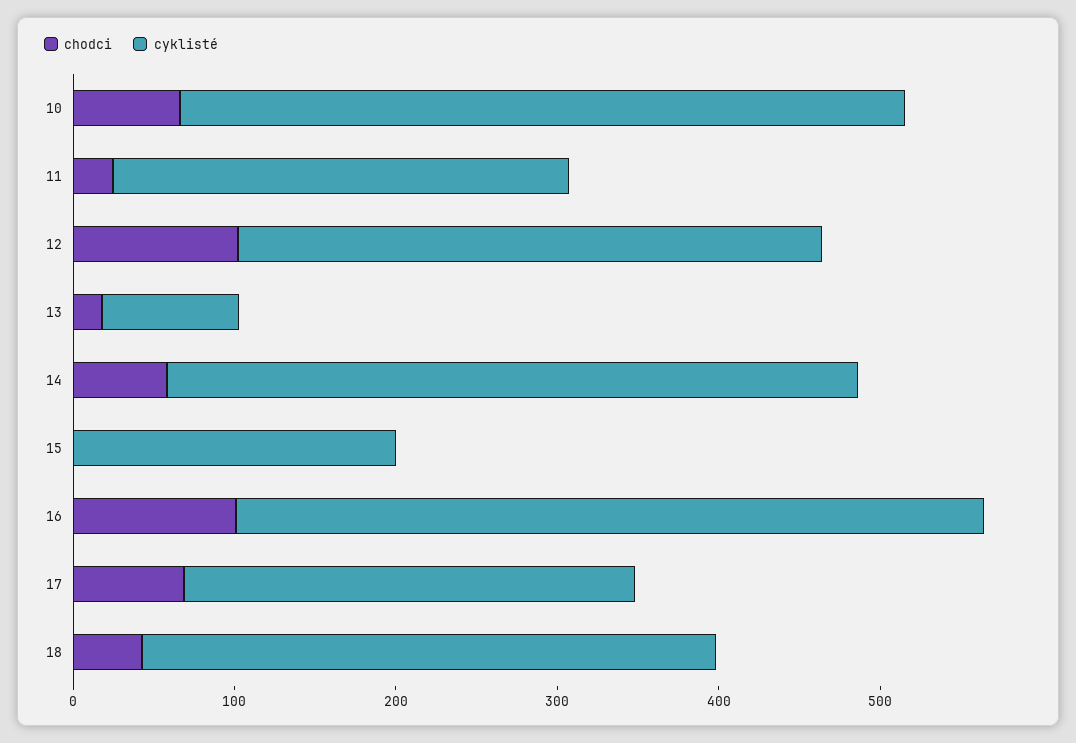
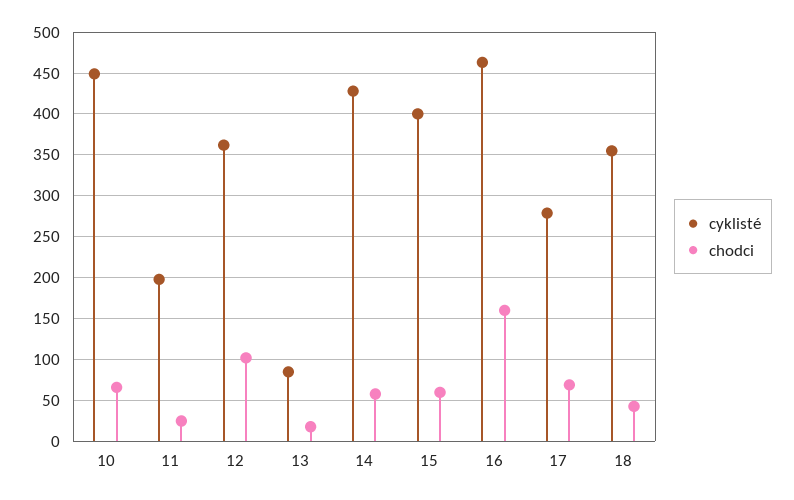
cyklisté, 11: 280 -> 200
chodci, 15: 0 -> 60
cyklisté, 15: 200 -> 400
chodci, 16: 100 -> 160

